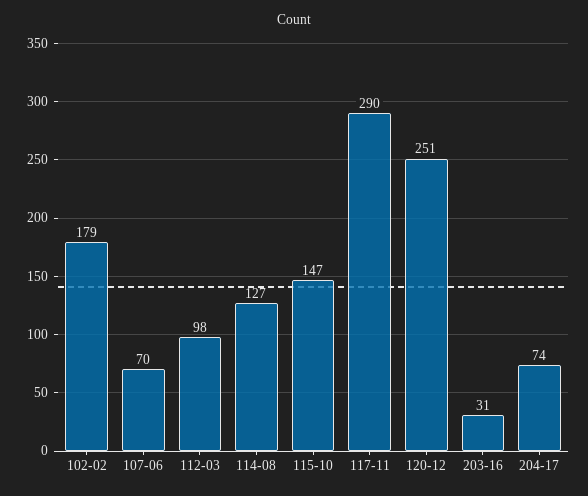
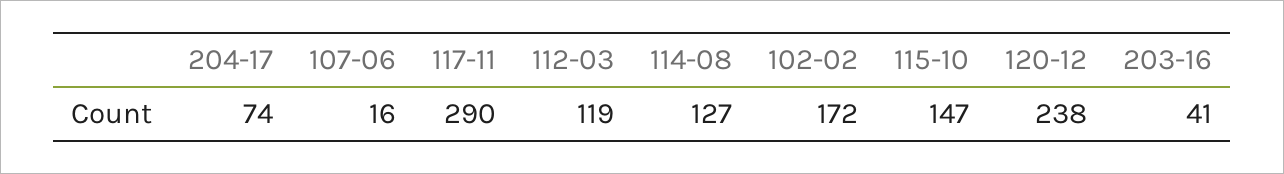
102-02: 179 -> 172
107-06: 70 -> 16
112-03: 98 -> 119
120-12: 251 -> 238
203-16: 31 -> 41

